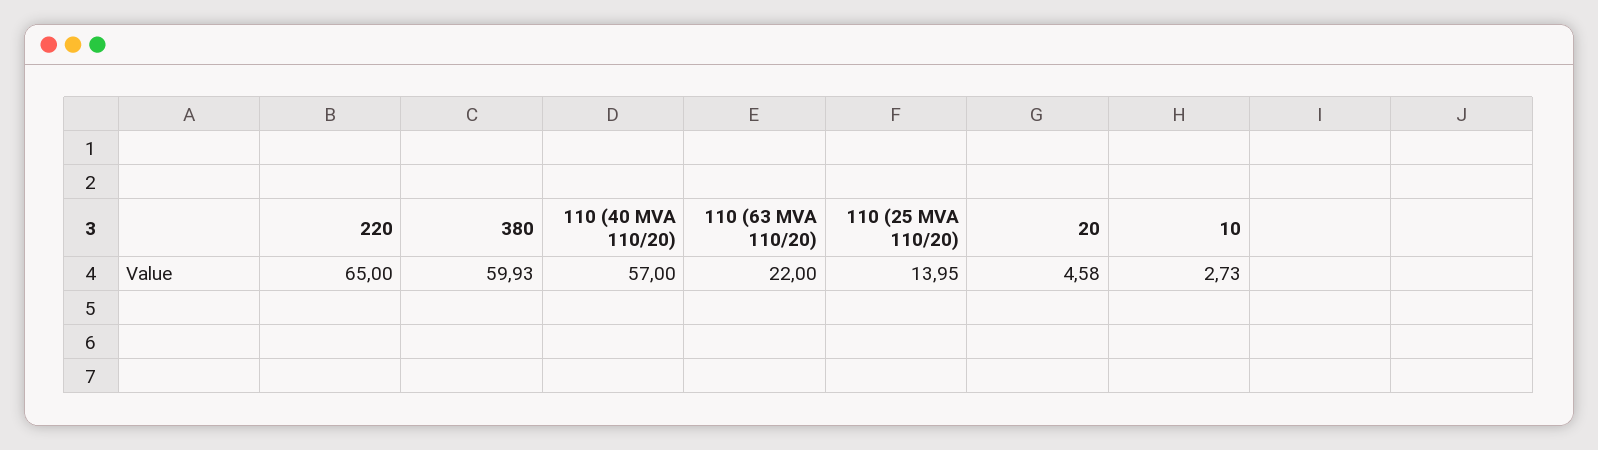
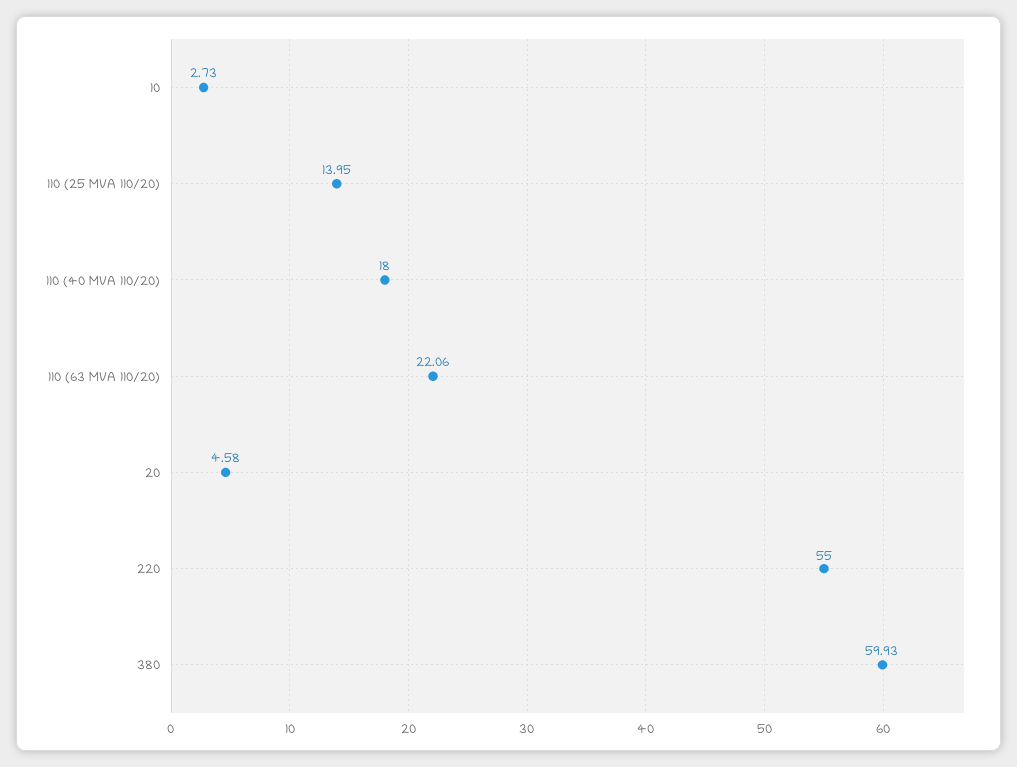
220: 65 -> 55
110 (40 MVA 110/20): 57 -> 18
110 (63 MVA 110/20): 22 -> 22.06

